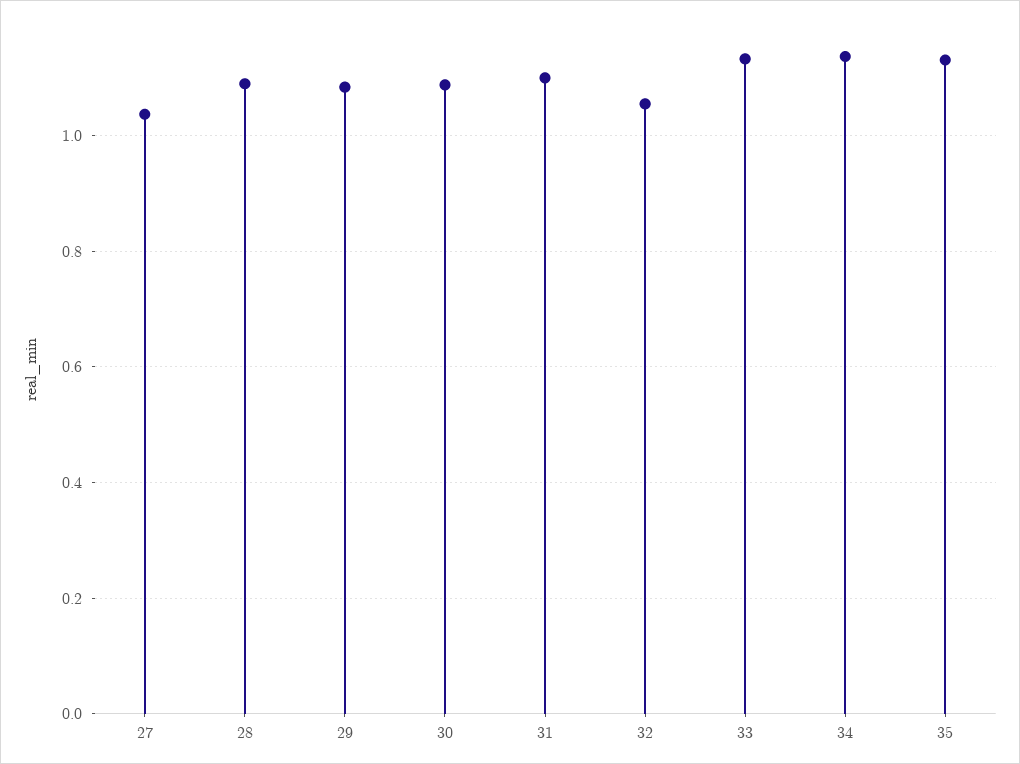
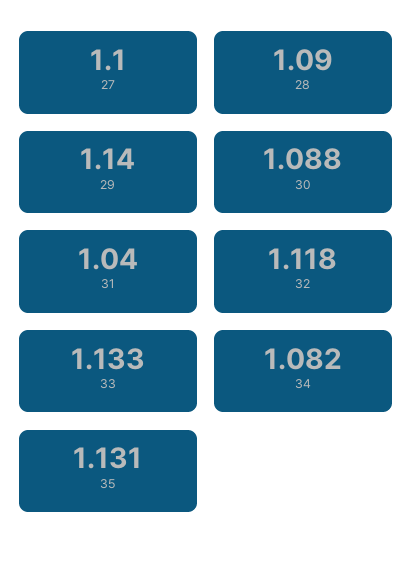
27: 1.04 -> 1.1
29: 1.08 -> 1.14
31: 1.1 -> 1.04
32: 1.06 -> 1.118
34: 1.14 -> 1.082

